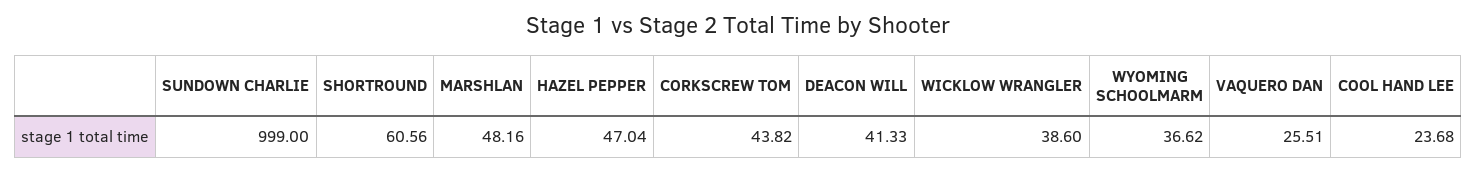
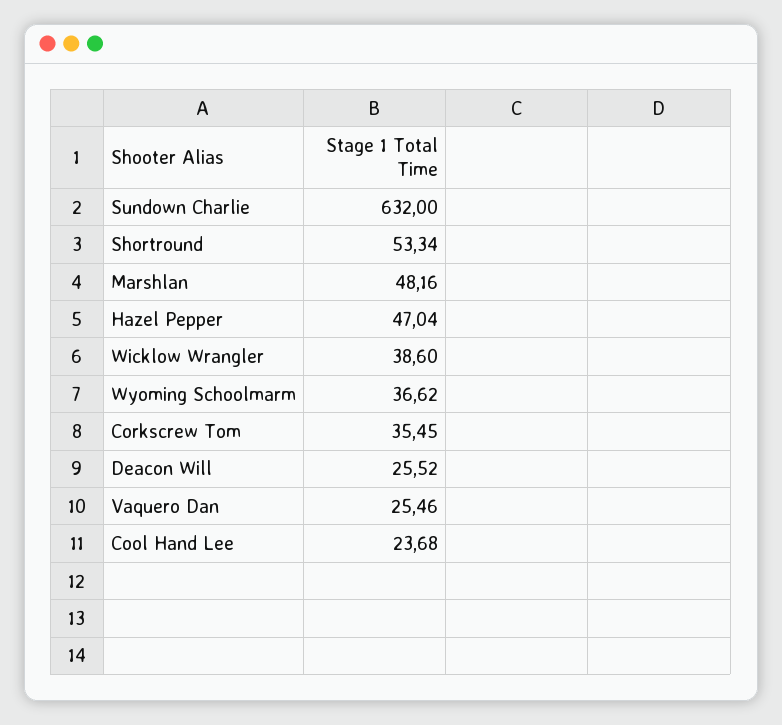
SUNDOWN CHARLIE: 999 -> 632
SHORTROUND: 60.56 -> 53.34
CORKSCREW TOM: 43.82 -> 35.45
DEACON WILL: 41.33 -> 25.52
VAQUERO DAN: 25.51 -> 25.46

